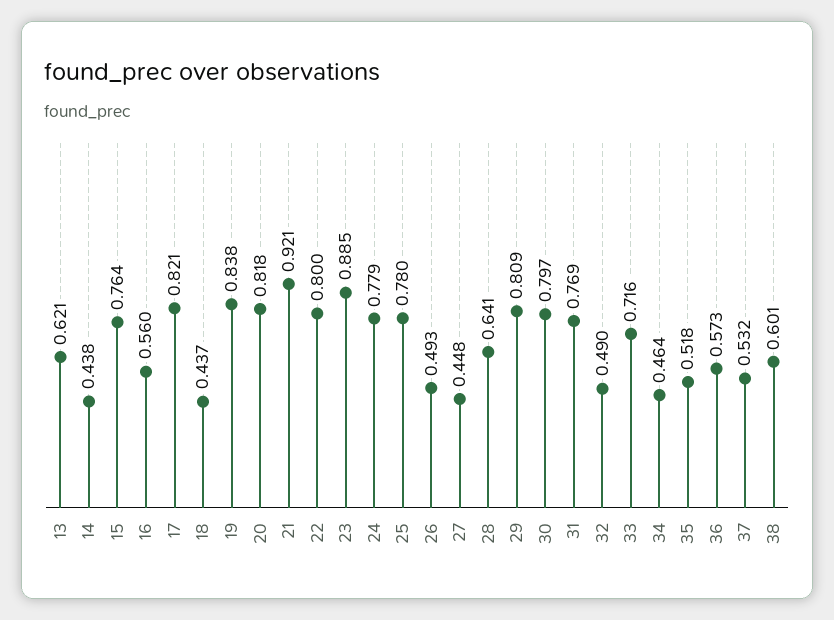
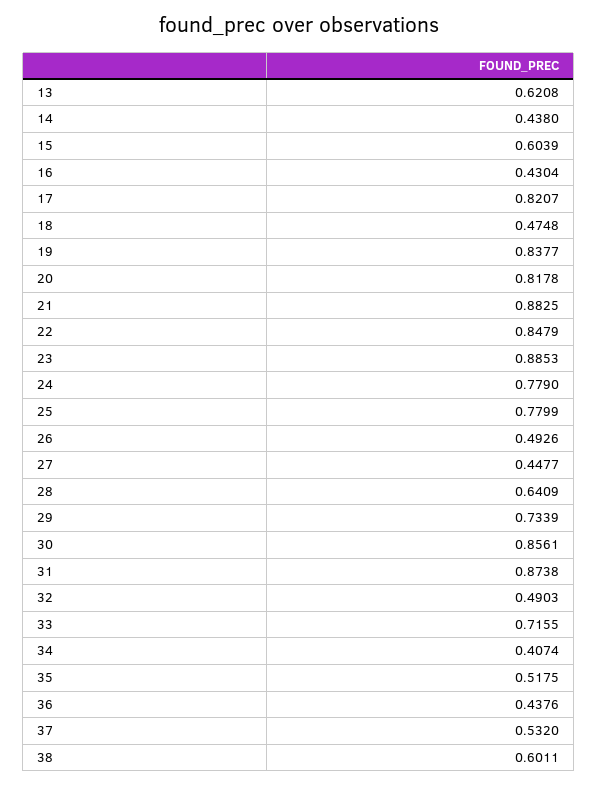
15: 0.764 -> 0.6039
16: 0.56 -> 0.4304
18: 0.437 -> 0.4748
21: 0.921 -> 0.8825
22: 0.8 -> 0.8479
29: 0.809 -> 0.7339
30: 0.797 -> 0.8561
31: 0.769 -> 0.8738
34: 0.464 -> 0.4074
36: 0.573 -> 0.4376

